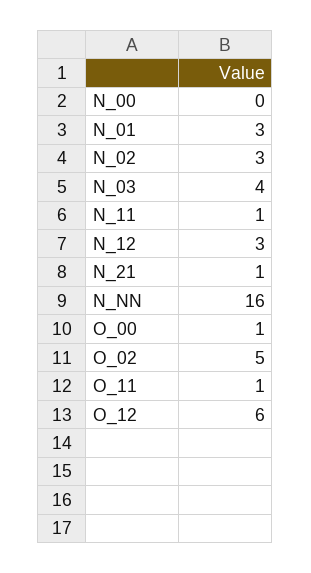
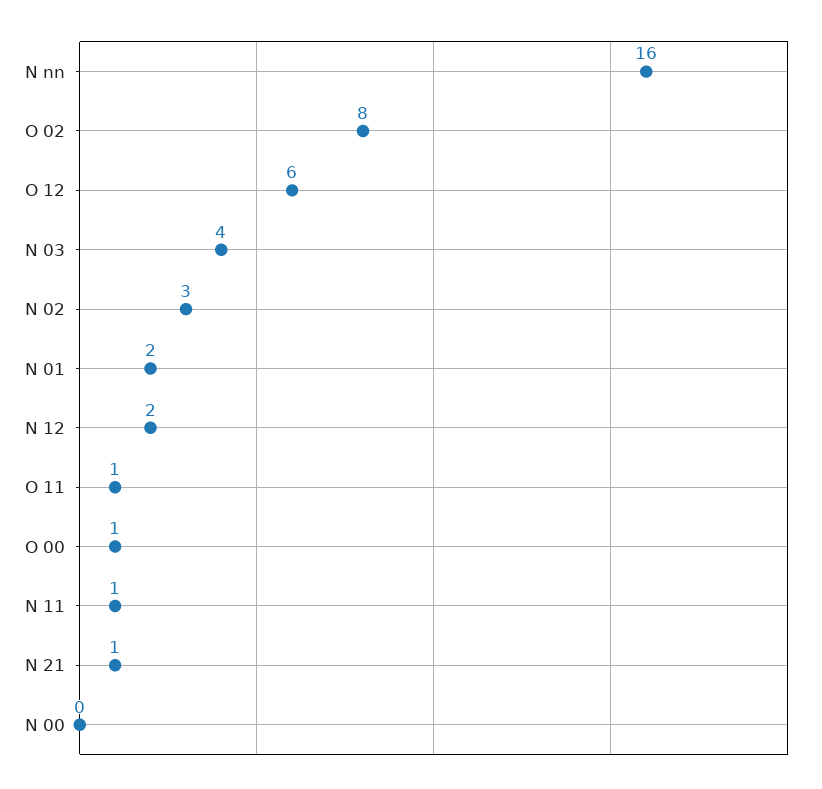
N_01: 3 -> 2
N_12: 3 -> 2
O_02: 5 -> 8

